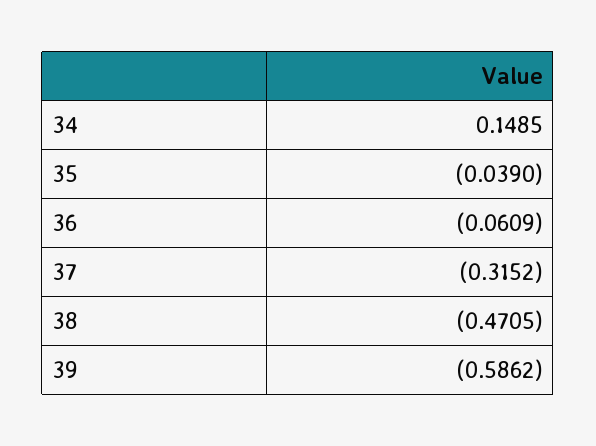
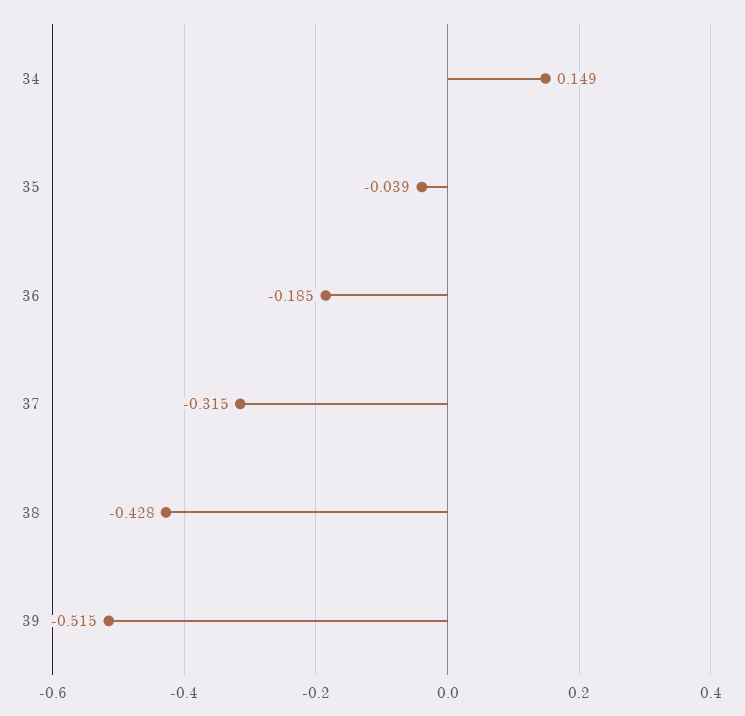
36: -0.0609 -> -0.185
38: -0.4705 -> -0.428
39: -0.5862 -> -0.515

